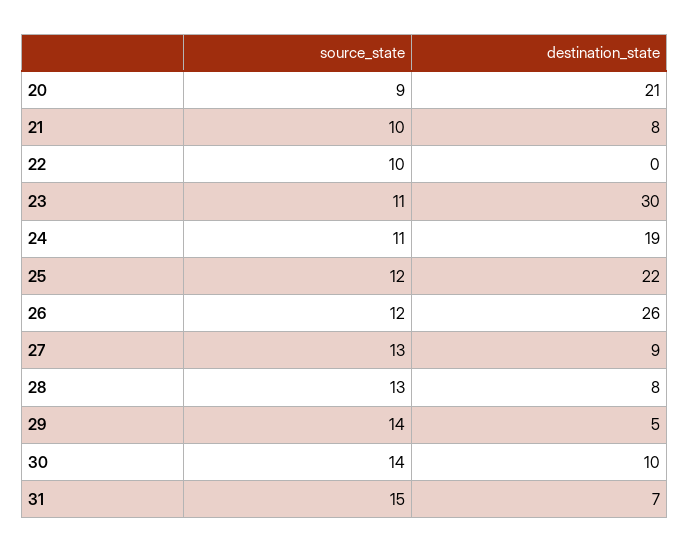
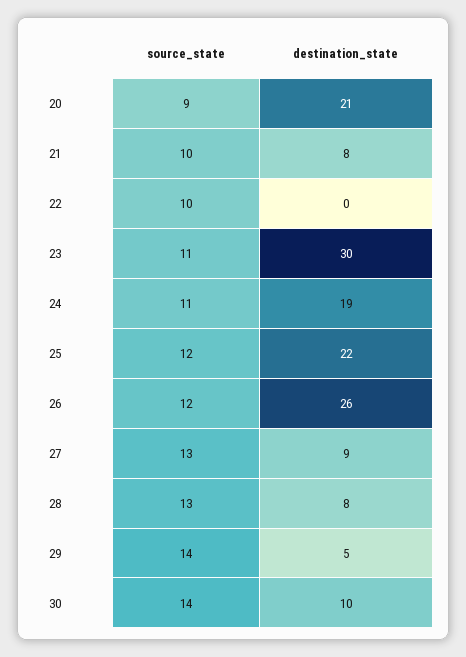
source_state, 31: 15 -> none
destination_state, 31: 7 -> none

